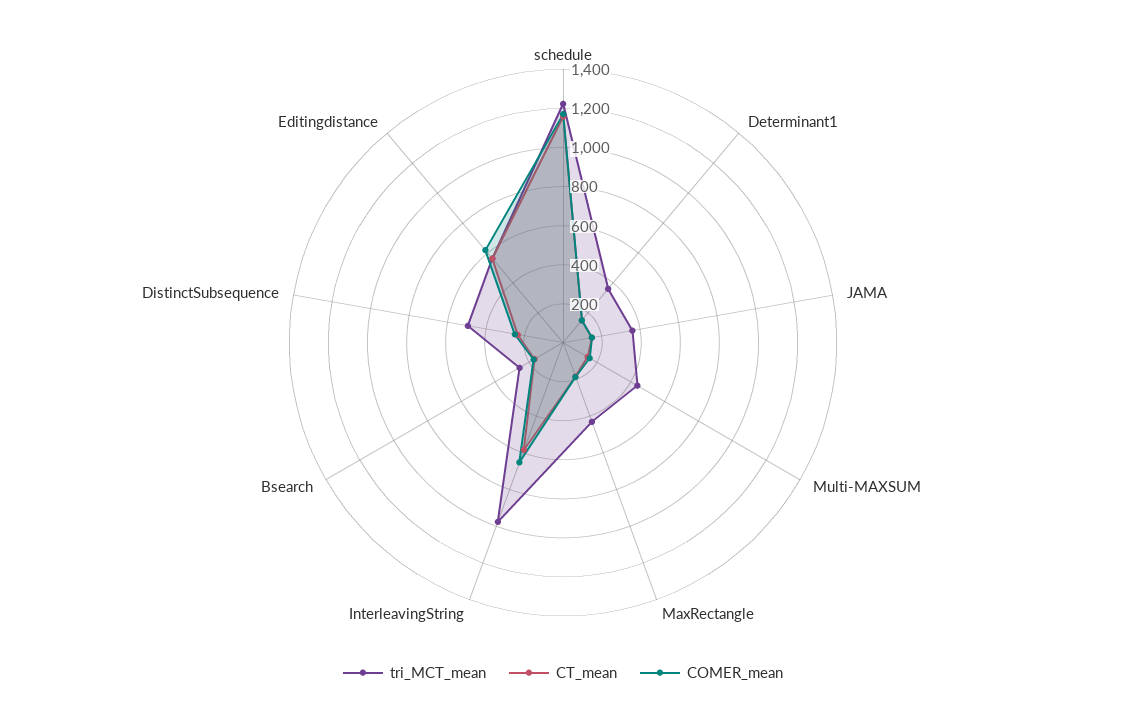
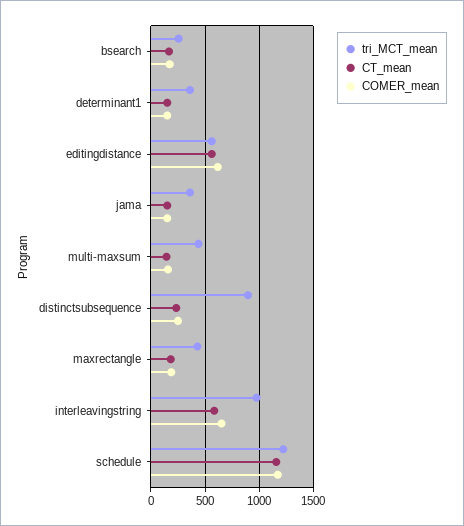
tri_MCT_mean, DistinctSubsequence: 500 -> 900

